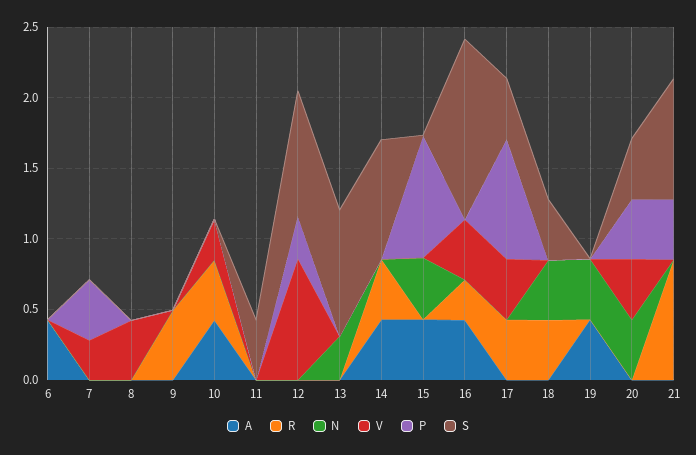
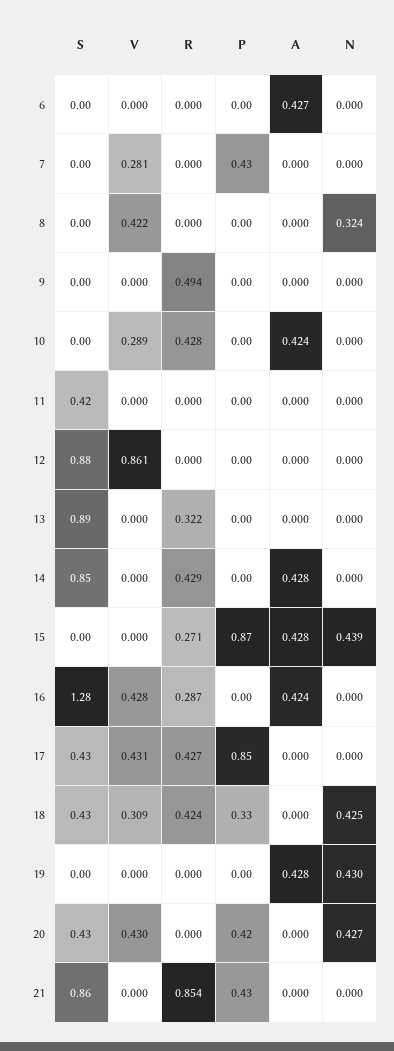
N, 8: 0 -> 0.324
P, 12: 0.3 -> 0
R, 13: 0 -> 0.322
N, 13: 0.3 -> 0
R, 15: 0 -> 0.271
V, 18: 0 -> 0.309
P, 18: 0 -> 0.33

